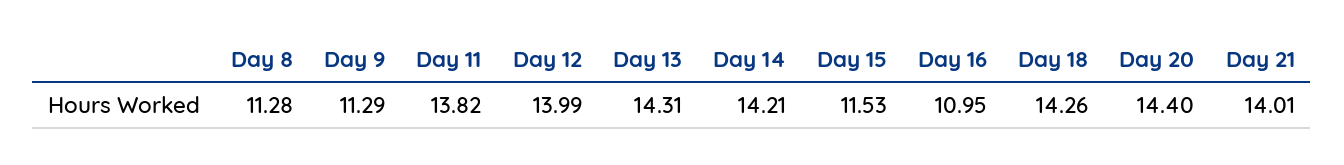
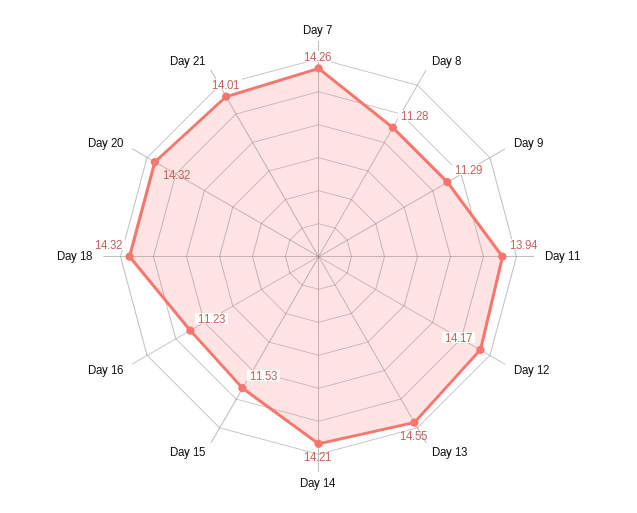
Day 11: 13.82 -> 13.94
Day 12: 13.99 -> 14.17
Day 13: 14.31 -> 14.55
Day 16: 10.95 -> 11.23
Day 18: 14.26 -> 14.32
Day 20: 14.4 -> 14.32
Day 7: none -> 14.26

